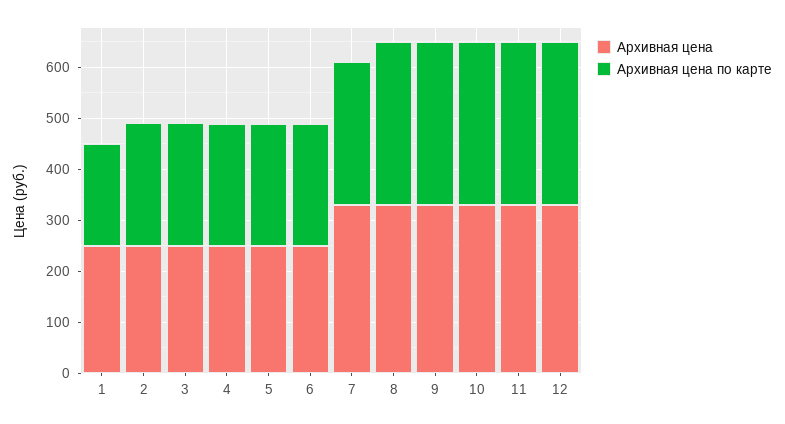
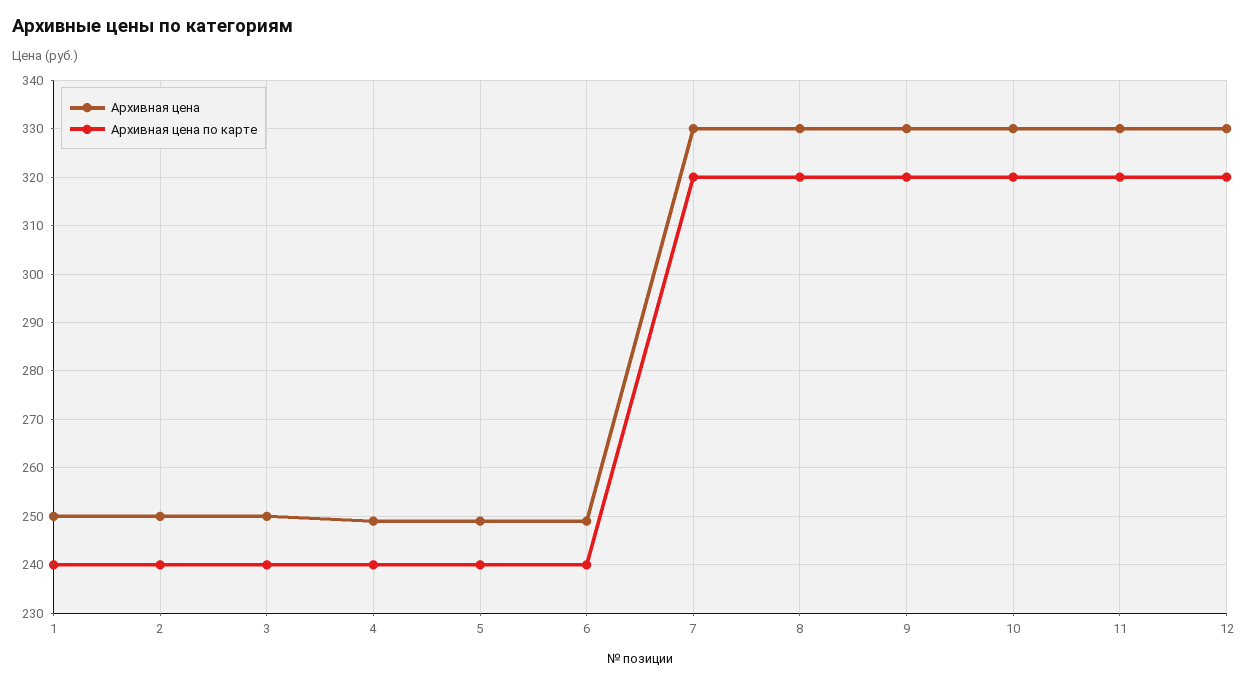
Архивная цена по карте, 1: 200 -> 240
Архивная цена по карте, 7: 280 -> 320

